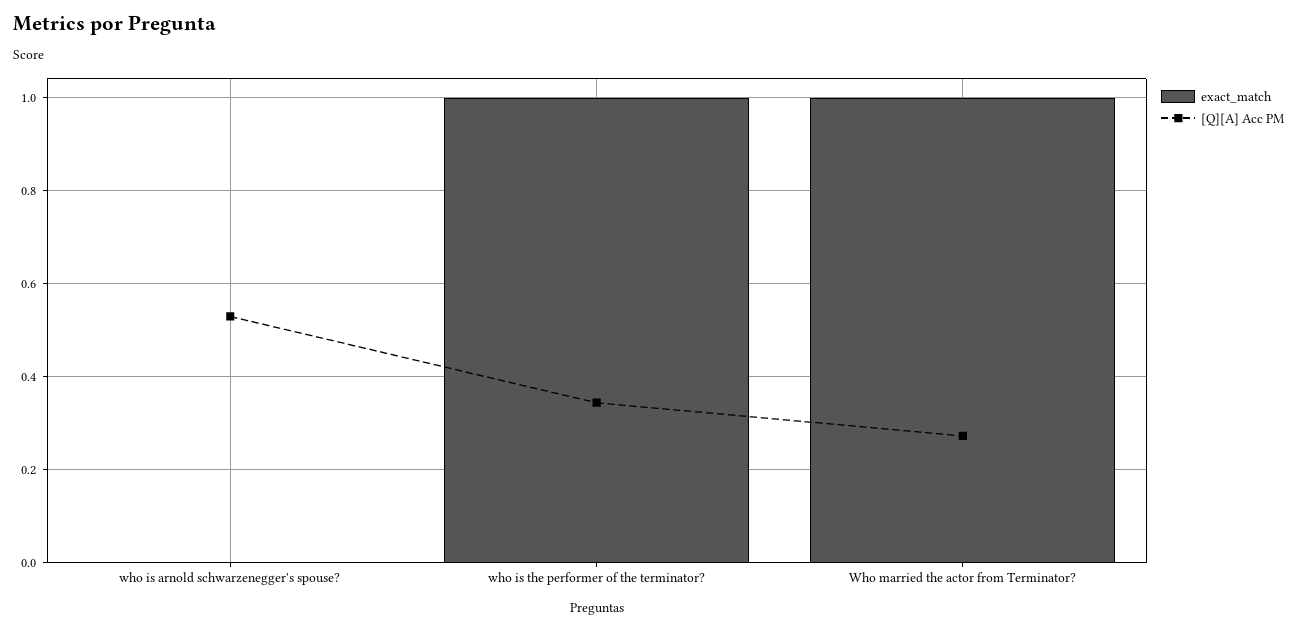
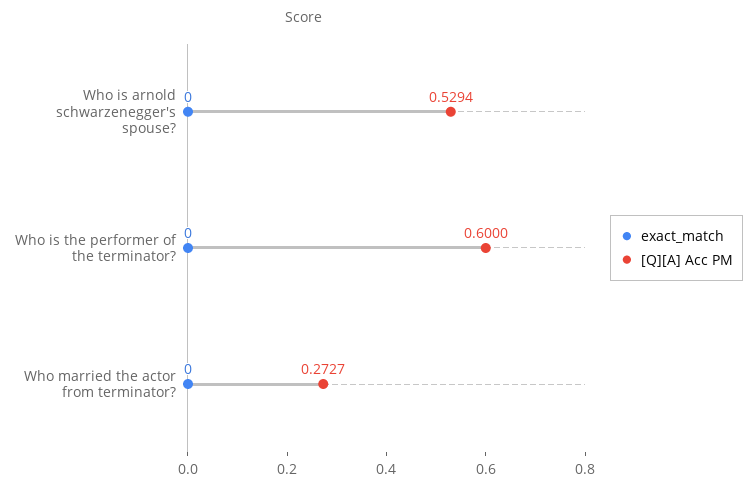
exact_match, who is the performer of the terminator?: 1 -> 0
[Q][A] Acc PM, who is the performer of the terminator?: 0.34 -> 0.6
exact_match, Who married the actor from Terminator?: 1 -> 0

